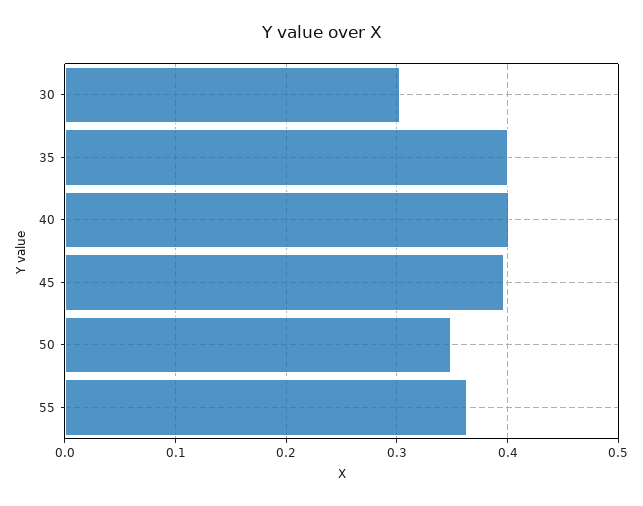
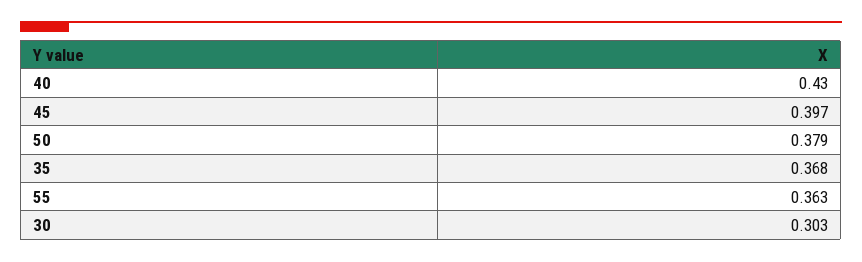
35: 0.4 -> 0.368
40: 0.4 -> 0.43
50: 0.35 -> 0.379

